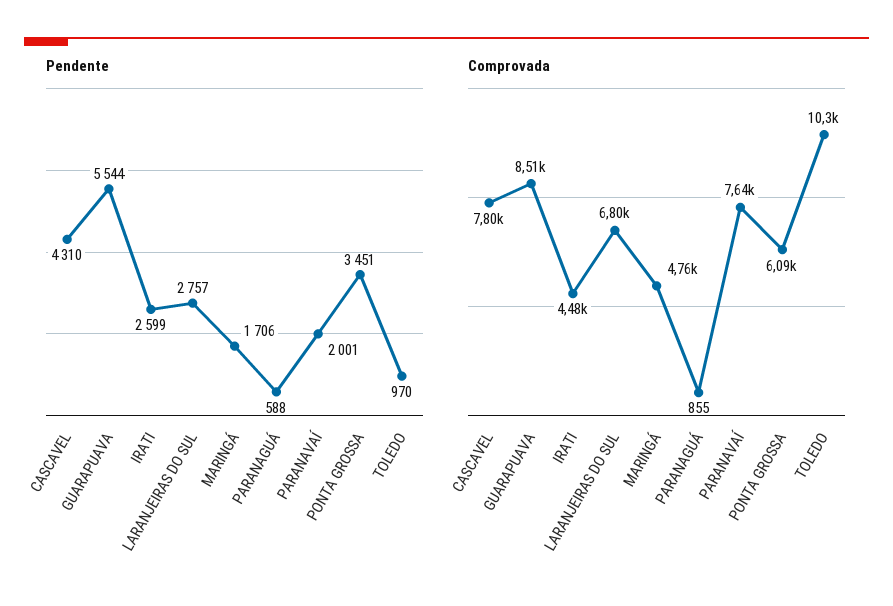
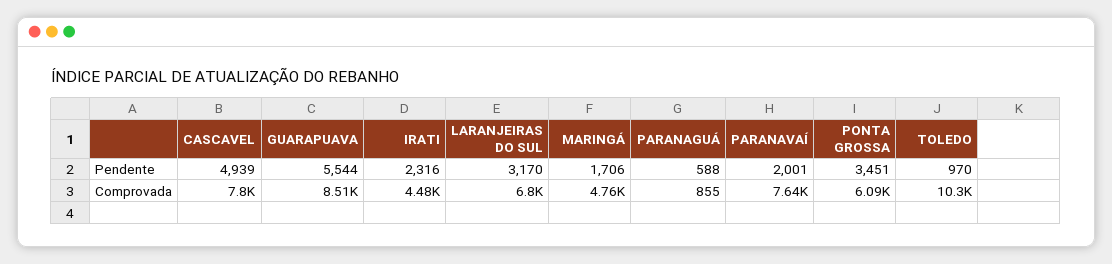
Pendente, CASCAVEL: 4310 -> 4939
Pendente, IRATI: 2599 -> 2316
Pendente, LARANJEIRAS DO SUL: 2757 -> 3170

